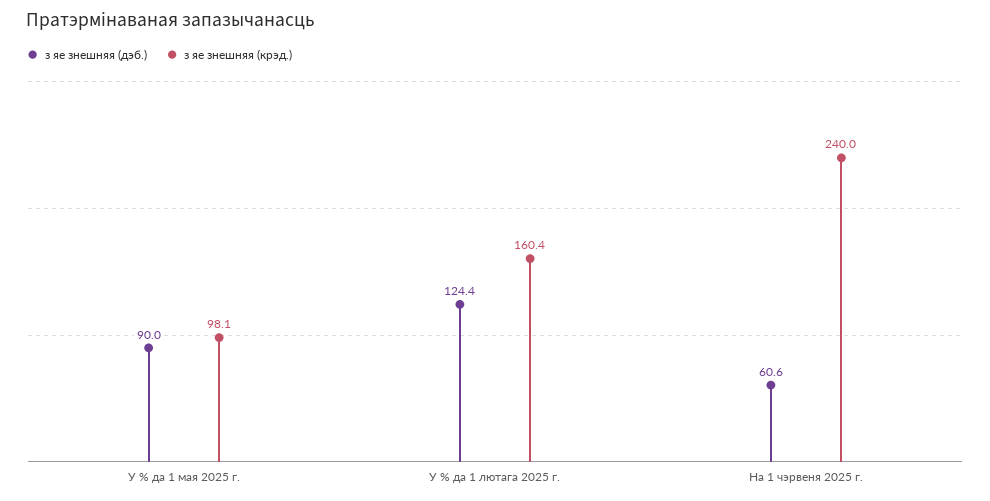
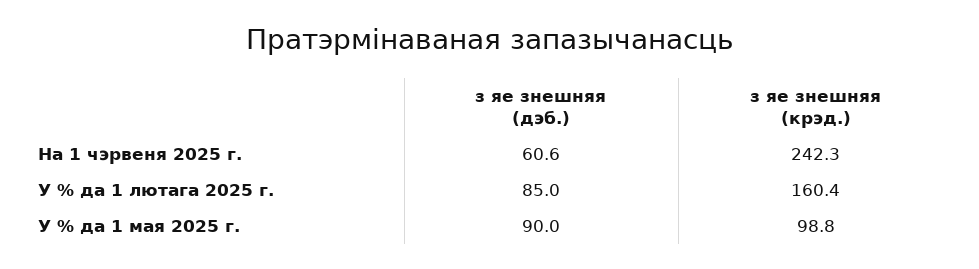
з яе знешняя (крэд.), У % да 1 мая 2025 г.: 98.1 -> 98.8
з яе знешняя (дэб.), У % да 1 лютага 2025 г.: 124.4 -> 85
з яе знешняя (крэд.), На 1 чэрвеня 2025 г.: 240 -> 242.3

